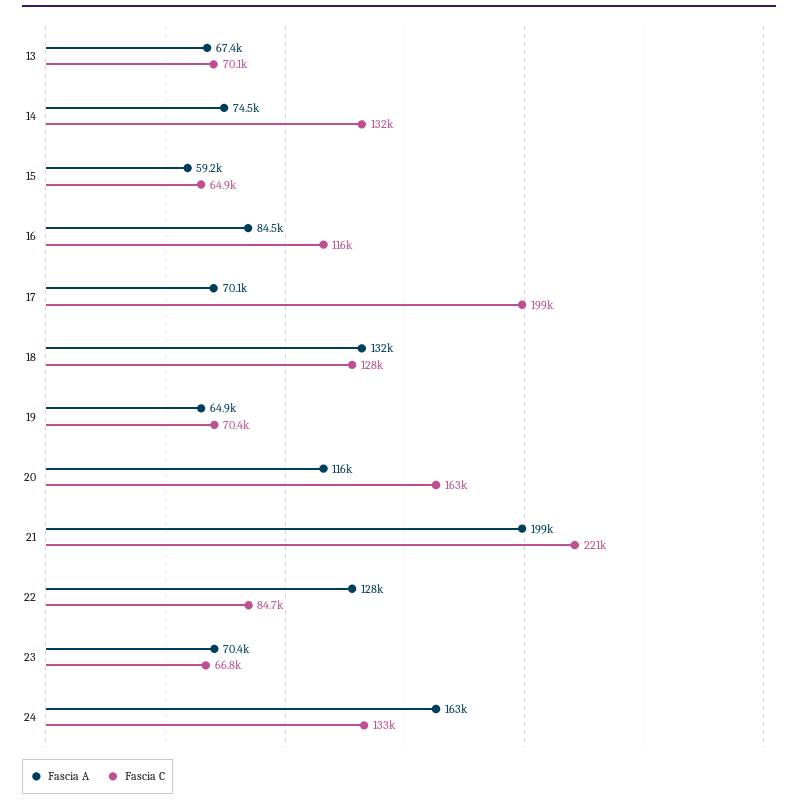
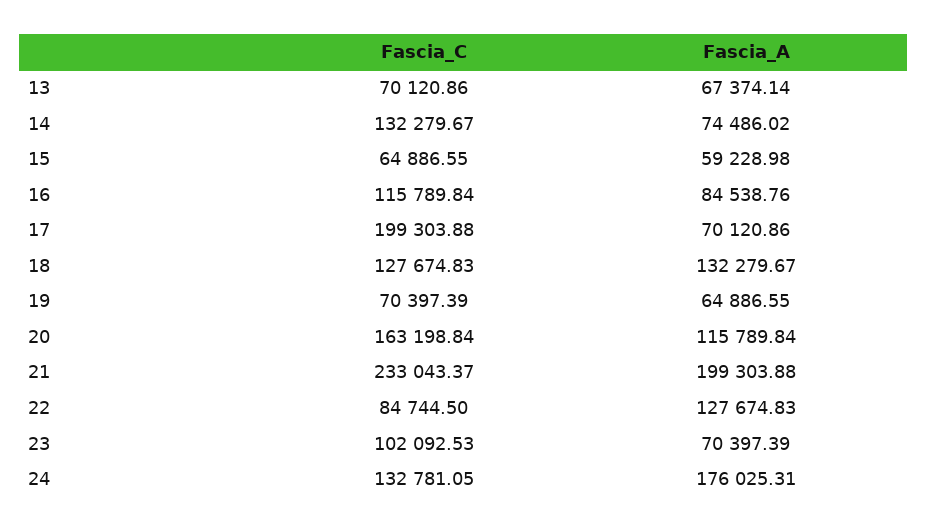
Fascia C, 21: 221000 -> 233043.37
Fascia C, 23: 66800 -> 102092.53
Fascia A, 24: 163000 -> 176025.31

